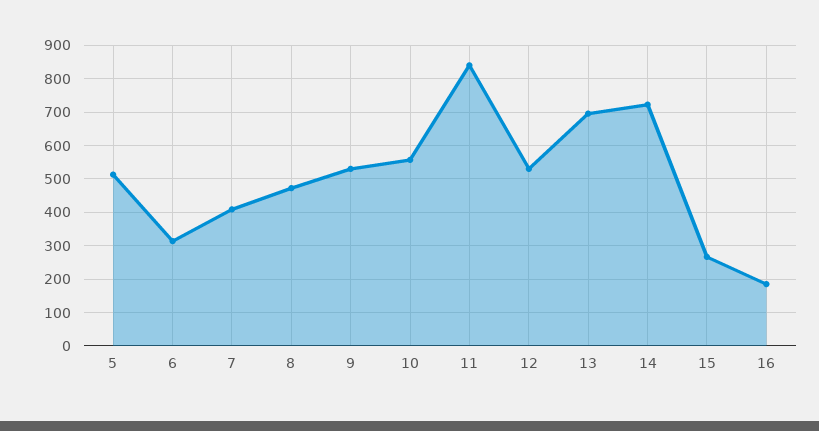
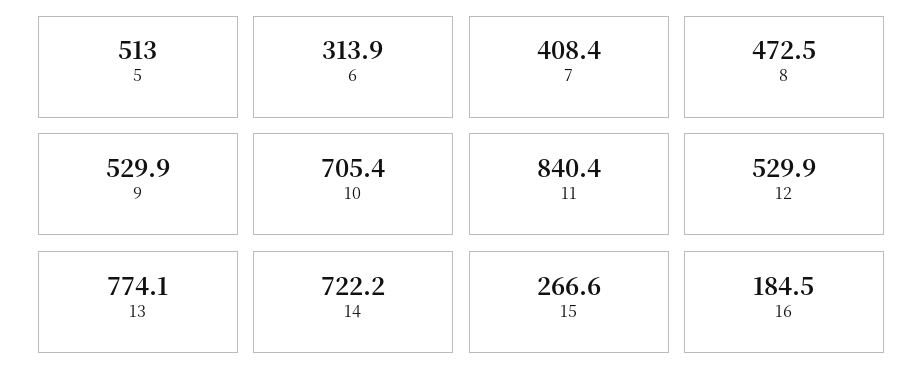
10: 560 -> 705.4
13: 700 -> 774.1

